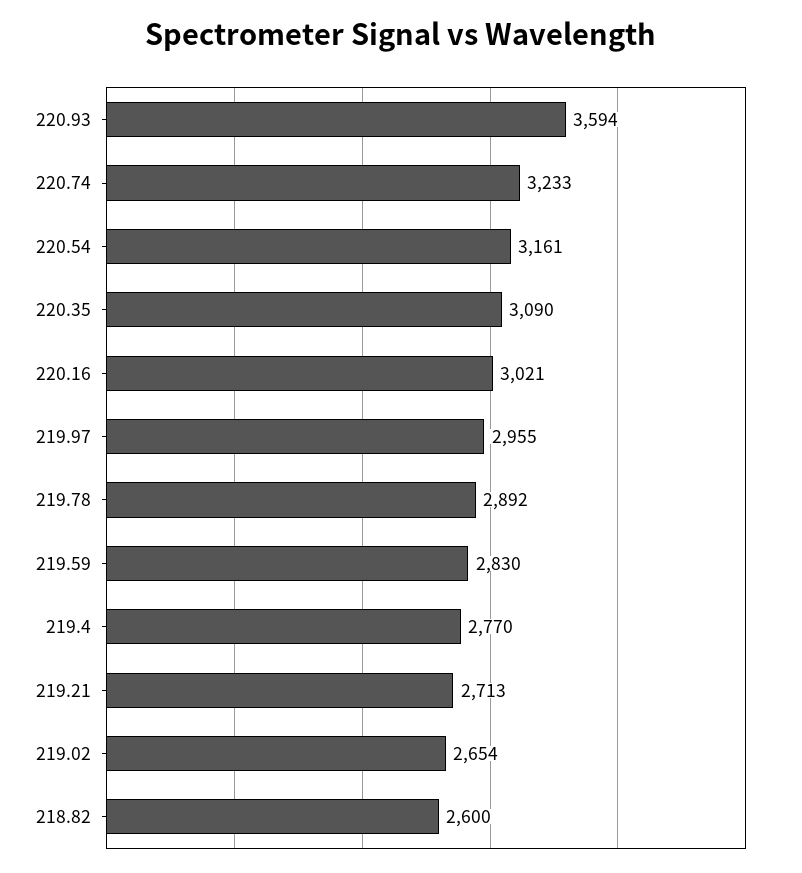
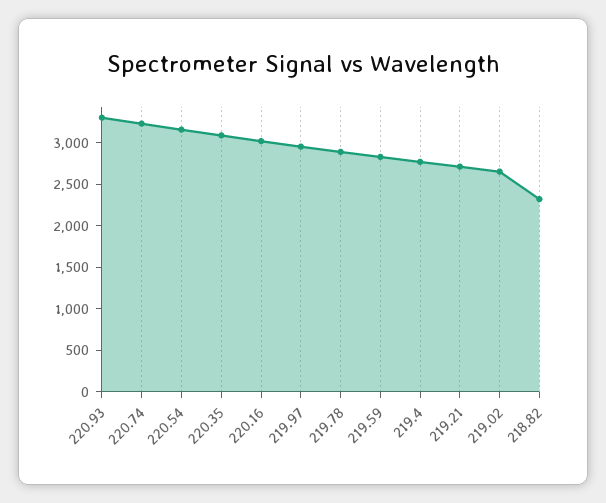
220.93: 3594 -> 3300
218.82: 2600 -> 2300

